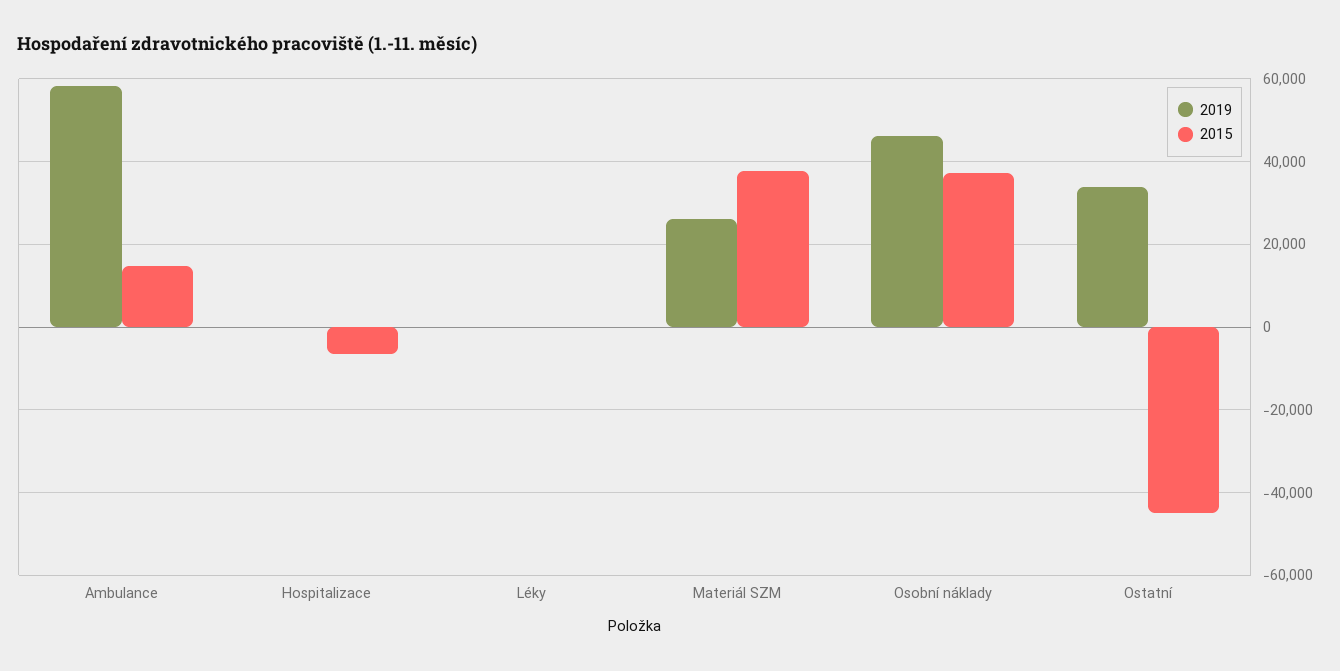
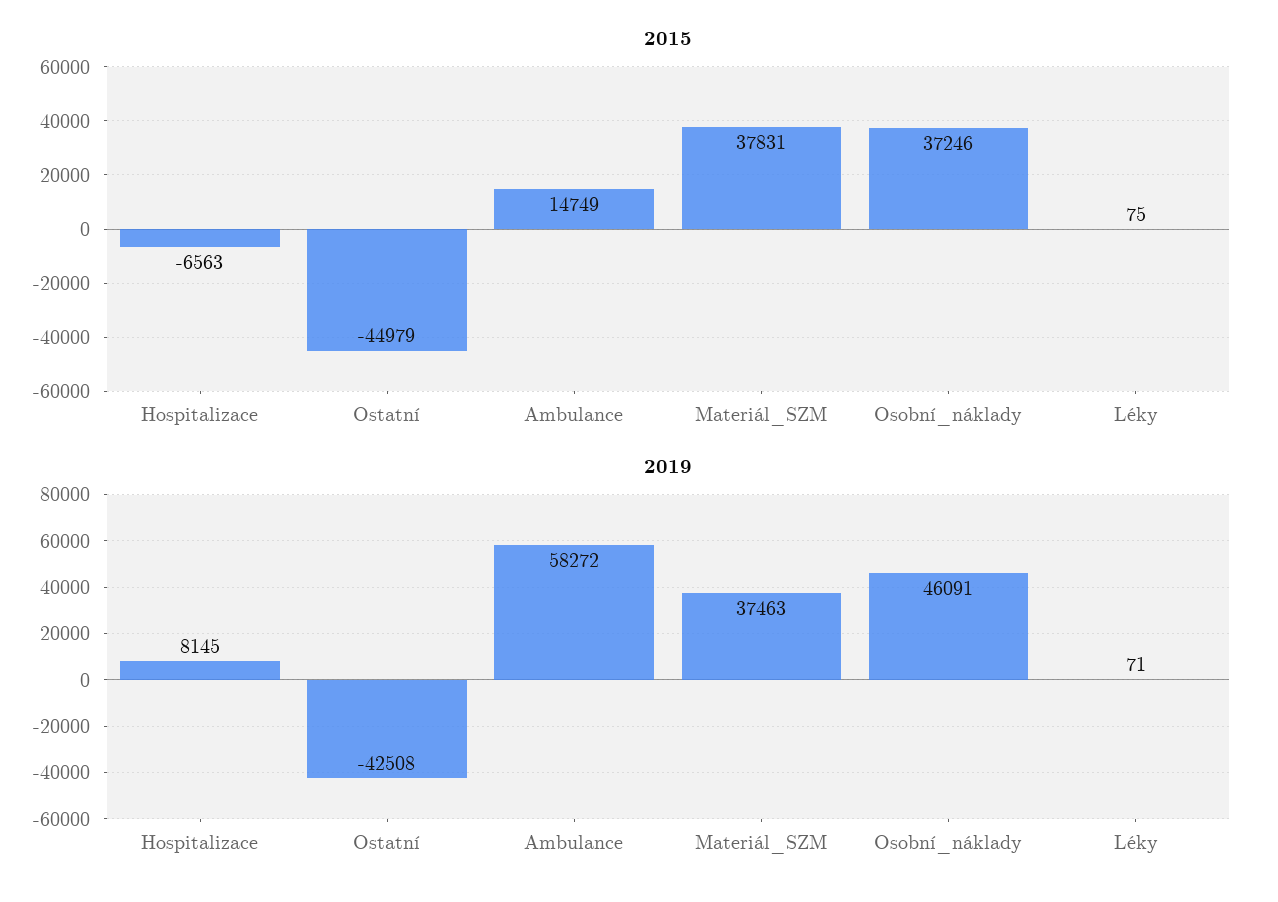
2019, Hospitalizace: 0 -> 8145
2019, Materiál SZM: 26000 -> 37463
2019, Ostatní: 34000 -> -42508

